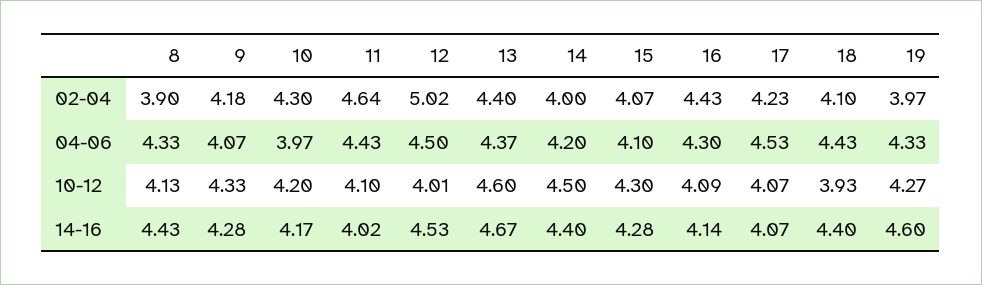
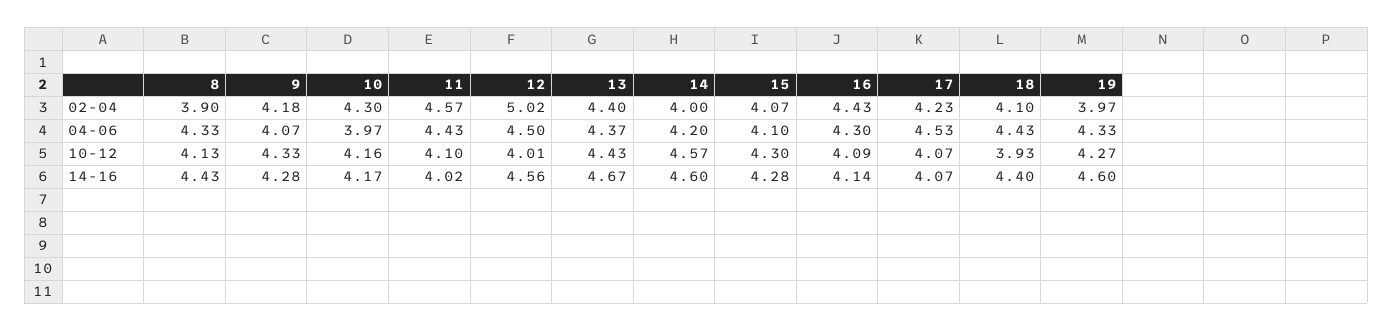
11, 02-04: 4.64 -> 4.57
10, 10-12: 4.2 -> 4.16
13, 10-12: 4.6 -> 4.43
14, 10-12: 4.5 -> 4.57
12, 14-16: 4.53 -> 4.56
14, 14-16: 4.4 -> 4.6

